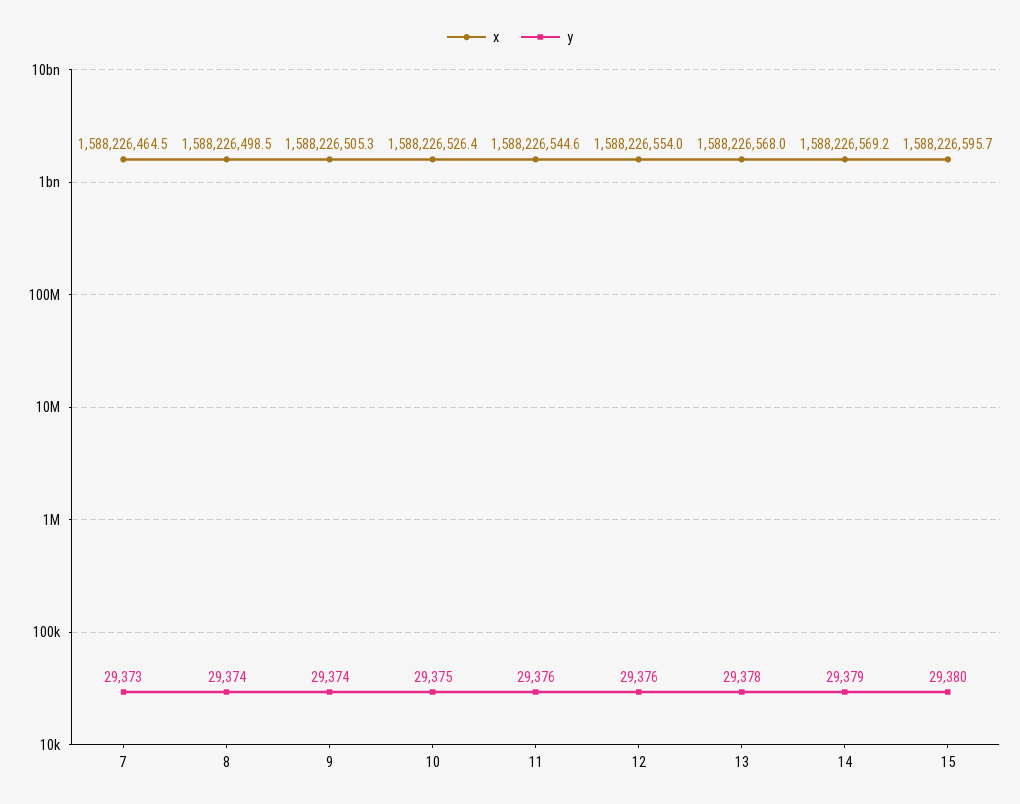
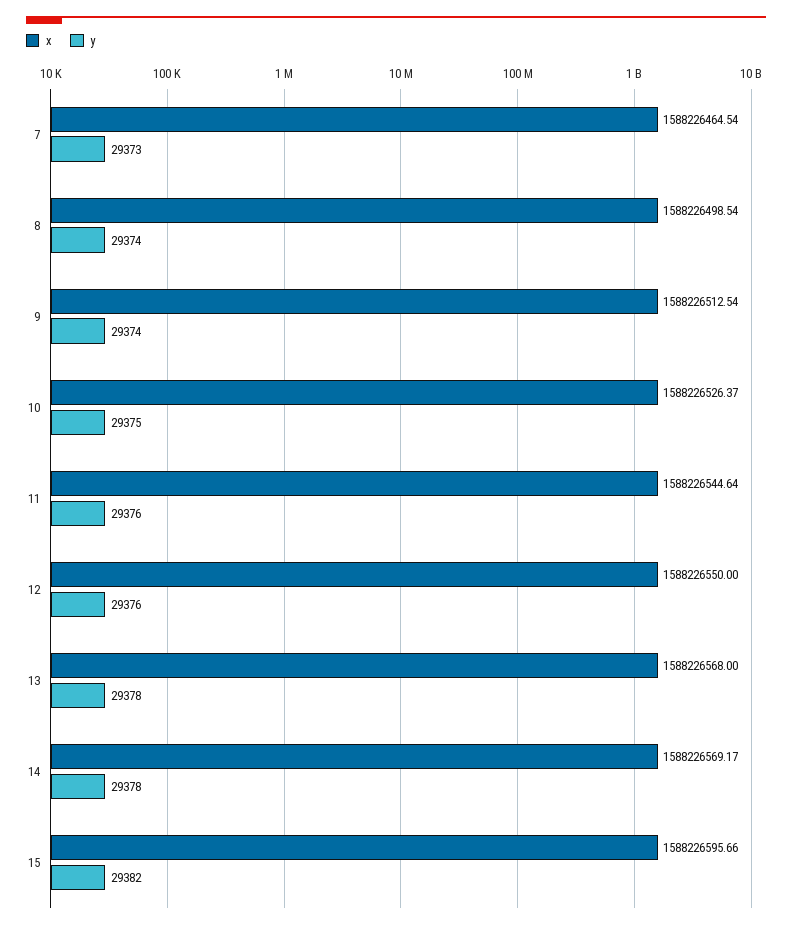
x, 9: 1588226505.3 -> 1588226512.54
x, 12: 1588226554 -> 1588226550
y, 14: 29379 -> 29378
y, 15: 29380 -> 29382

